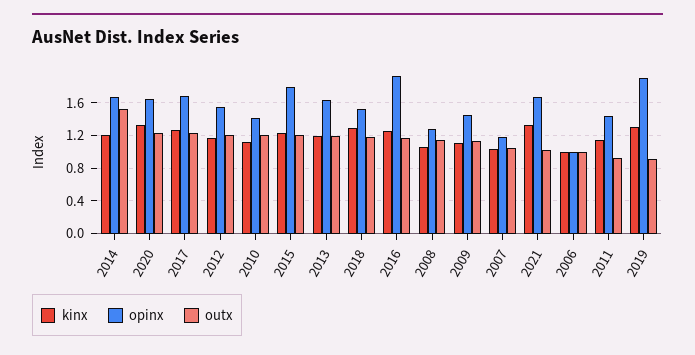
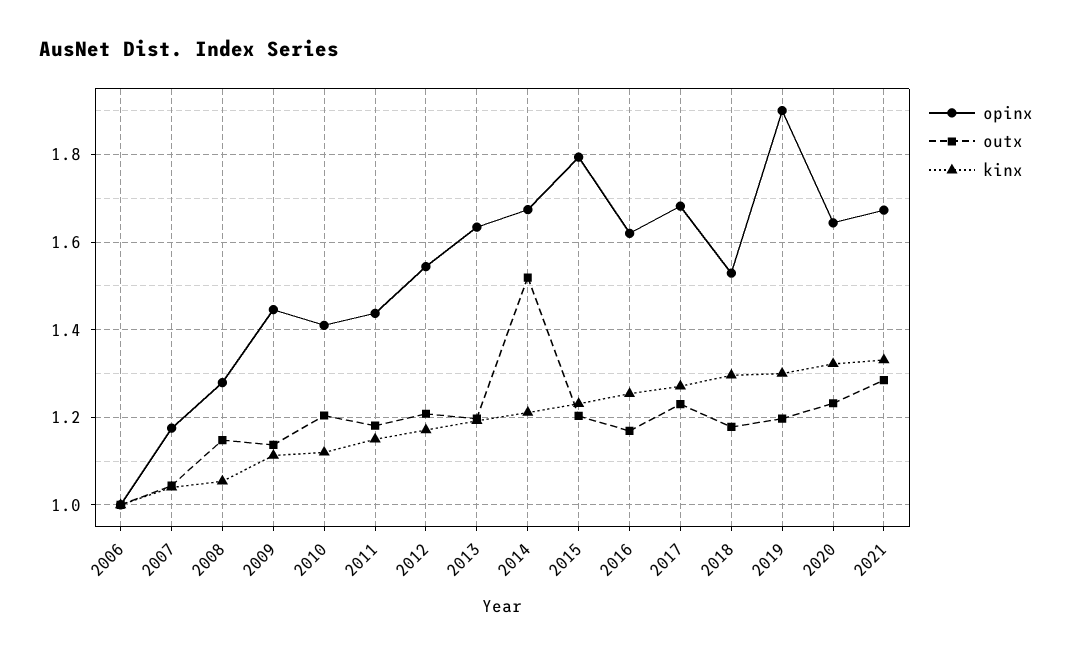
opinx, 2016: 1.9 -> 1.62
outx, 2021: 1 -> 1.28
outx, 2011: 0.9 -> 1.18
outx, 2019: 0.9 -> 1.2

